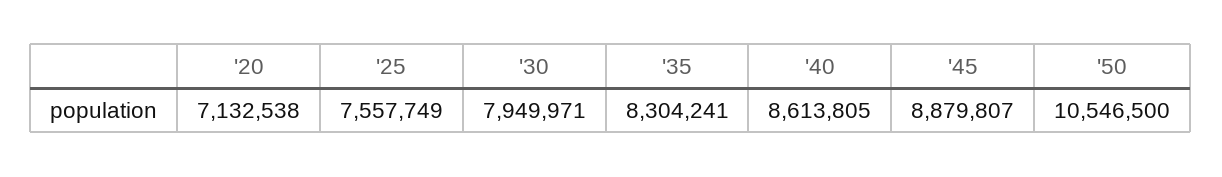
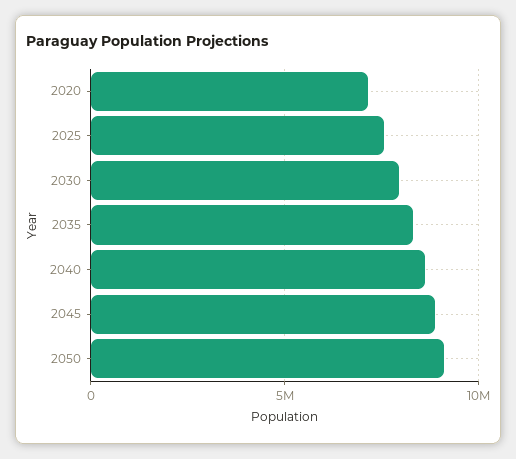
'50: 10546500 -> 9000000

